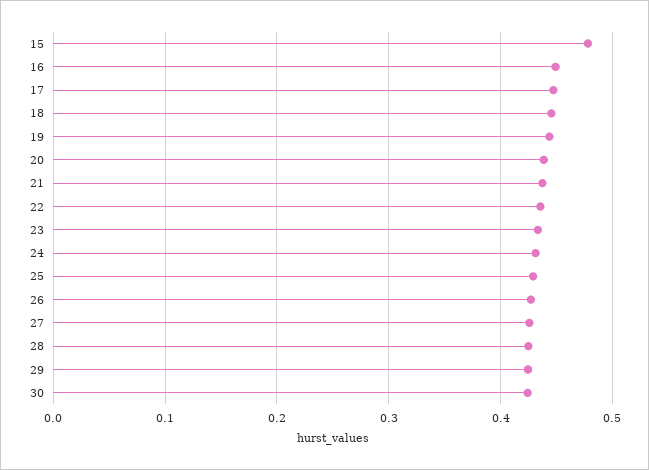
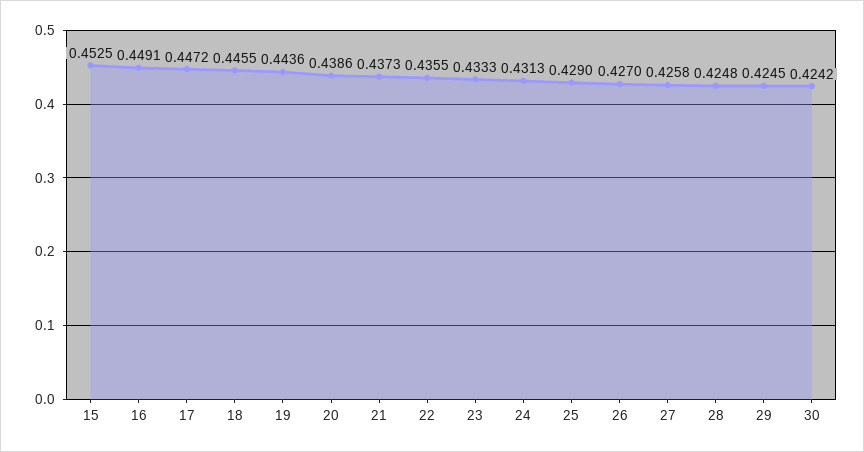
15: 0.48 -> 0.4525

